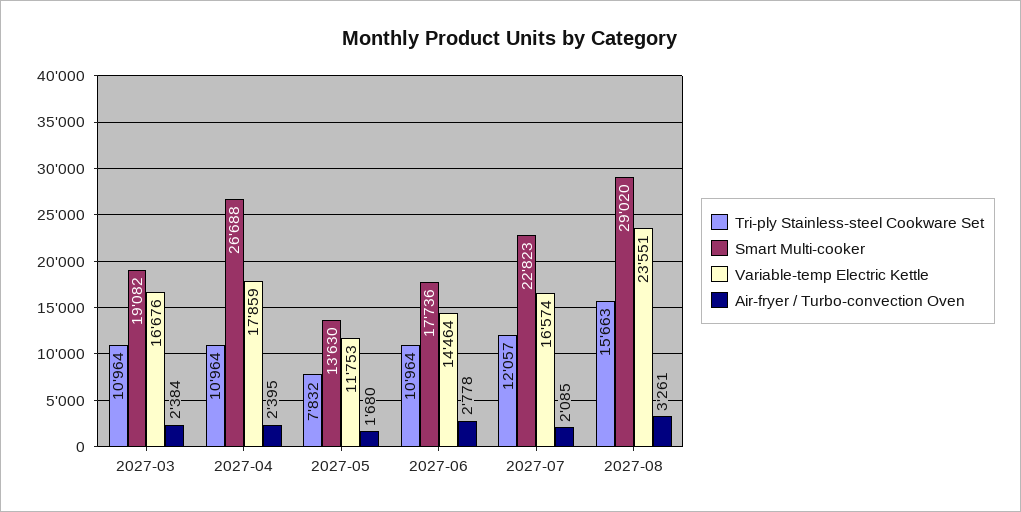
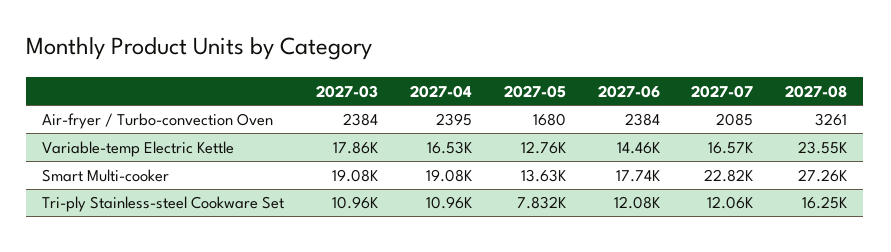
Variable-temp Electric Kettle, 2027-03: 16676 -> 17860
Smart Multi-cooker, 2027-04: 26688 -> 19080
Variable-temp Electric Kettle, 2027-04: 17859 -> 16530
Variable-temp Electric Kettle, 2027-05: 11753 -> 12760
Tri-ply Stainless-steel Cookware Set, 2027-06: 10964 -> 12080
Air-fryer / Turbo-convection Oven, 2027-06: 2778 -> 2384
Tri-ply Stainless-steel Cookware Set, 2027-08: 15663 -> 16250
Smart Multi-cooker, 2027-08: 29020 -> 27260

